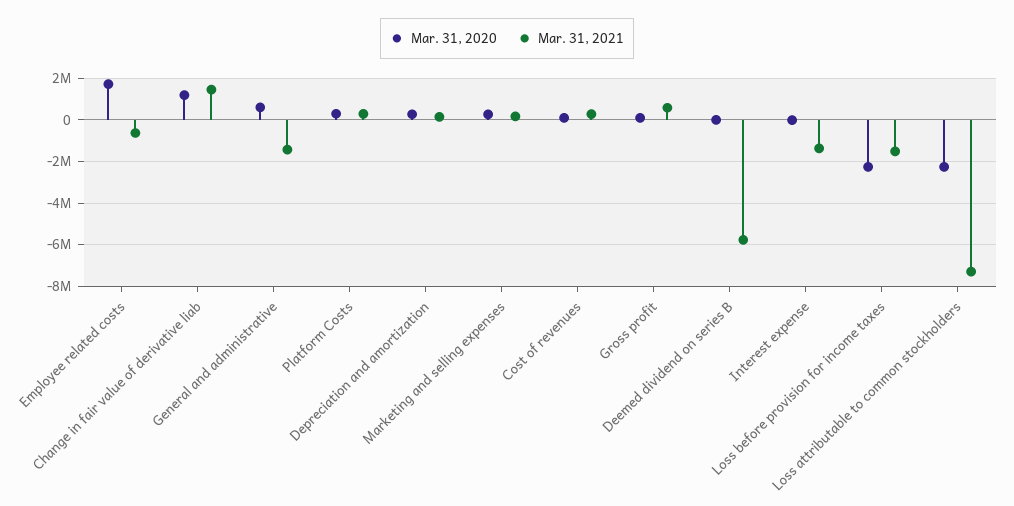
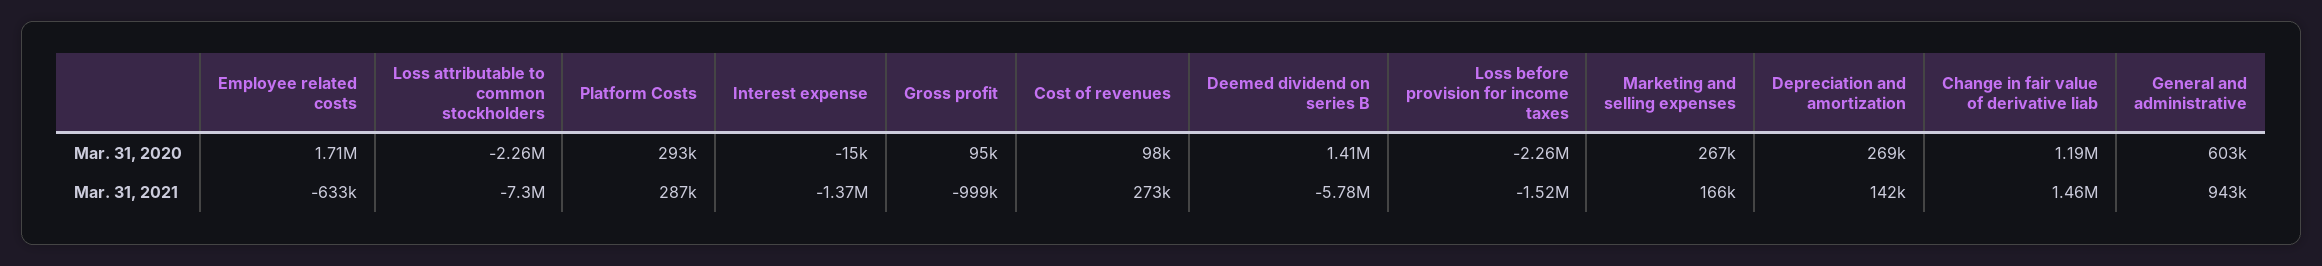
Mar. 31, 2021, General and administrative: -1500000 -> 943000
Mar. 31, 2021, Gross profit: 500000 -> -999000
Mar. 31, 2020, Deemed dividend on series B: 0 -> 1410000

